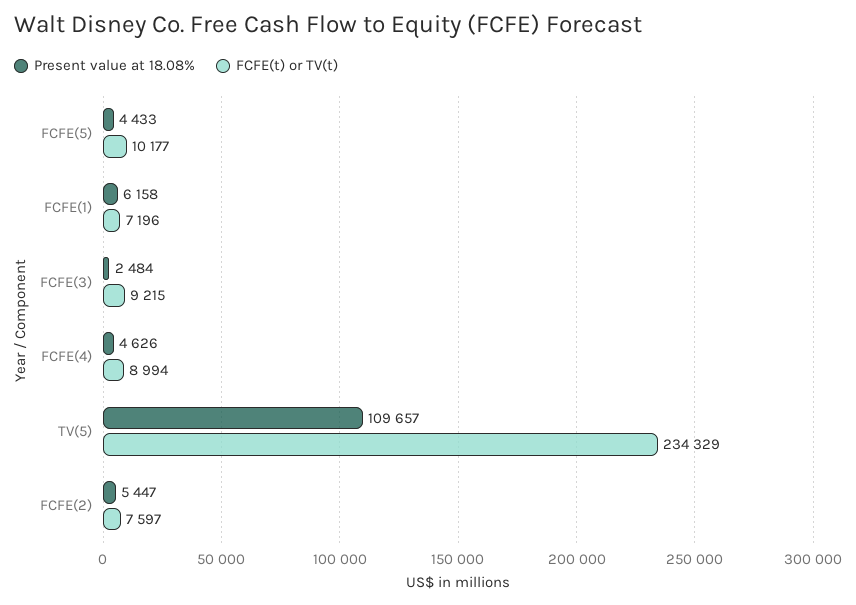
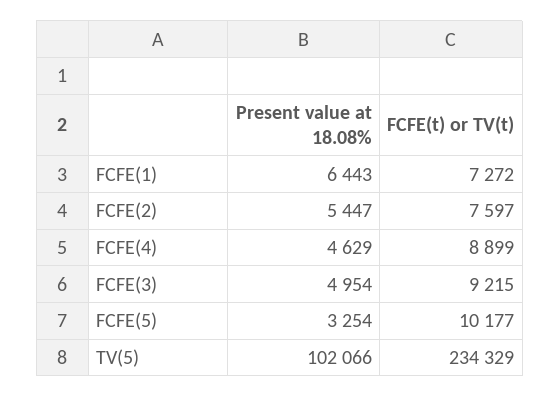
Present value at 18.08%, FCFE(5): 4433 -> 3254
Present value at 18.08%, FCFE(1): 6158 -> 6443
FCFE(t) or TV(t), FCFE(1): 7196 -> 7272
Present value at 18.08%, FCFE(3): 2484 -> 4954
Present value at 18.08%, FCFE(4): 4626 -> 4629
FCFE(t) or TV(t), FCFE(4): 8994 -> 8899
Present value at 18.08%, TV(5): 109657 -> 102066

